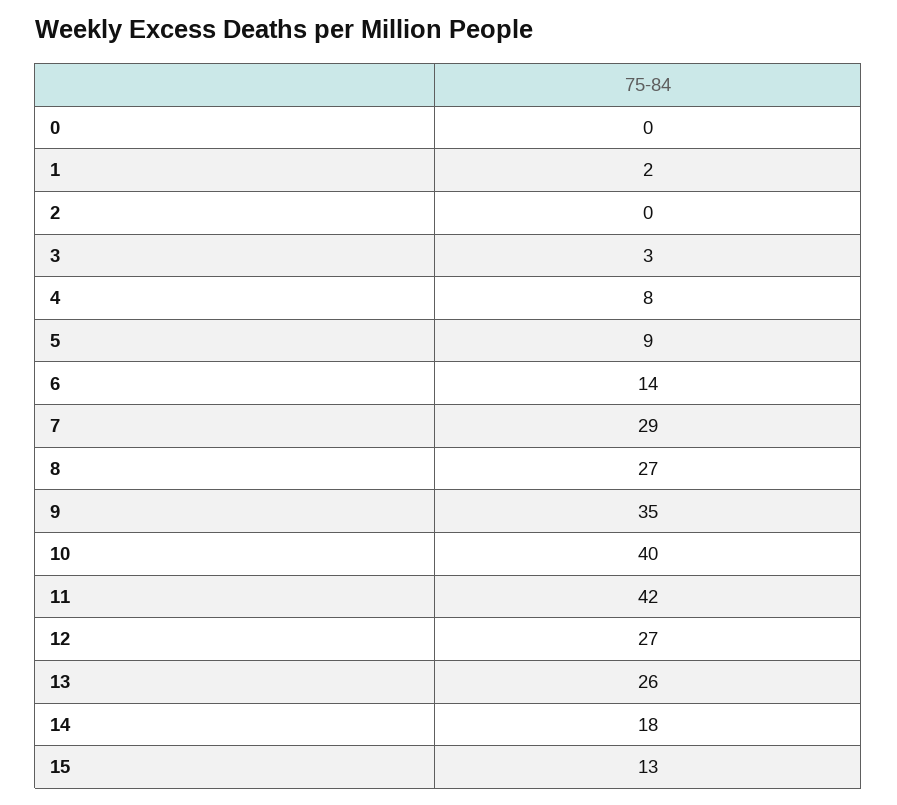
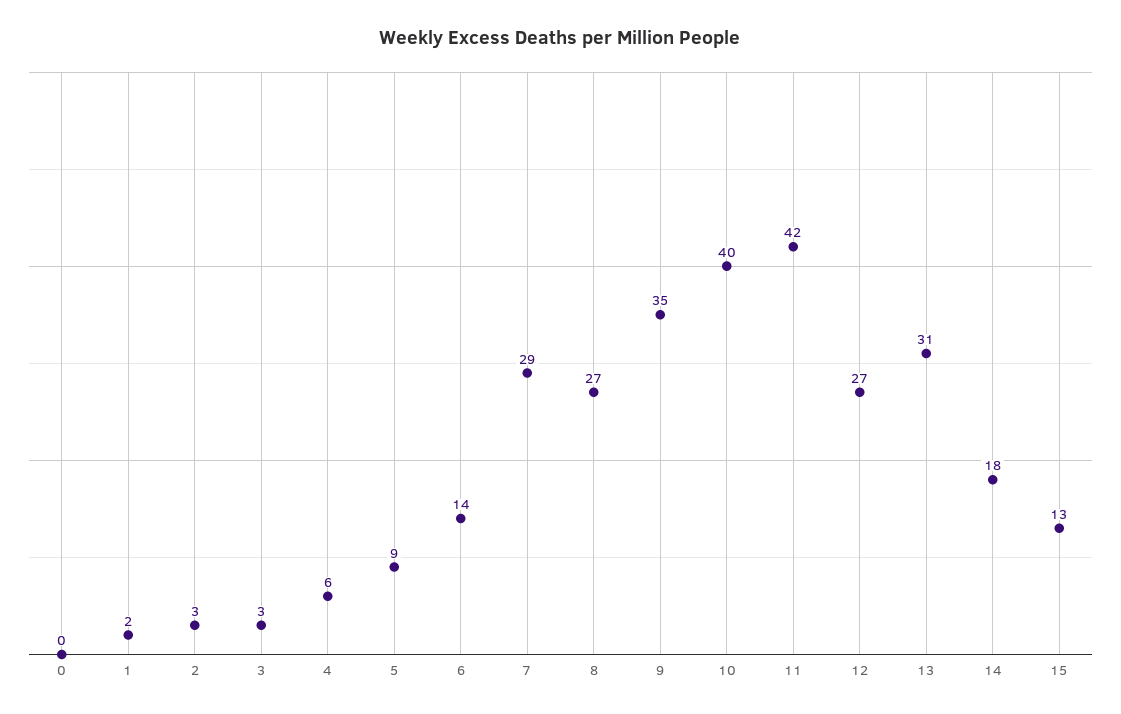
2: 0 -> 3
4: 8 -> 6
13: 26 -> 31

